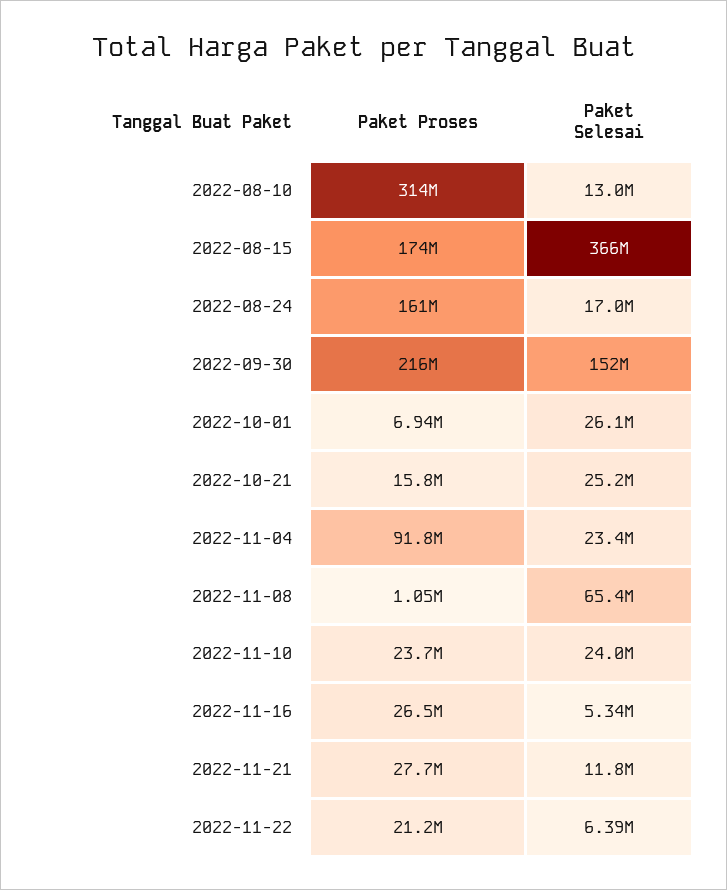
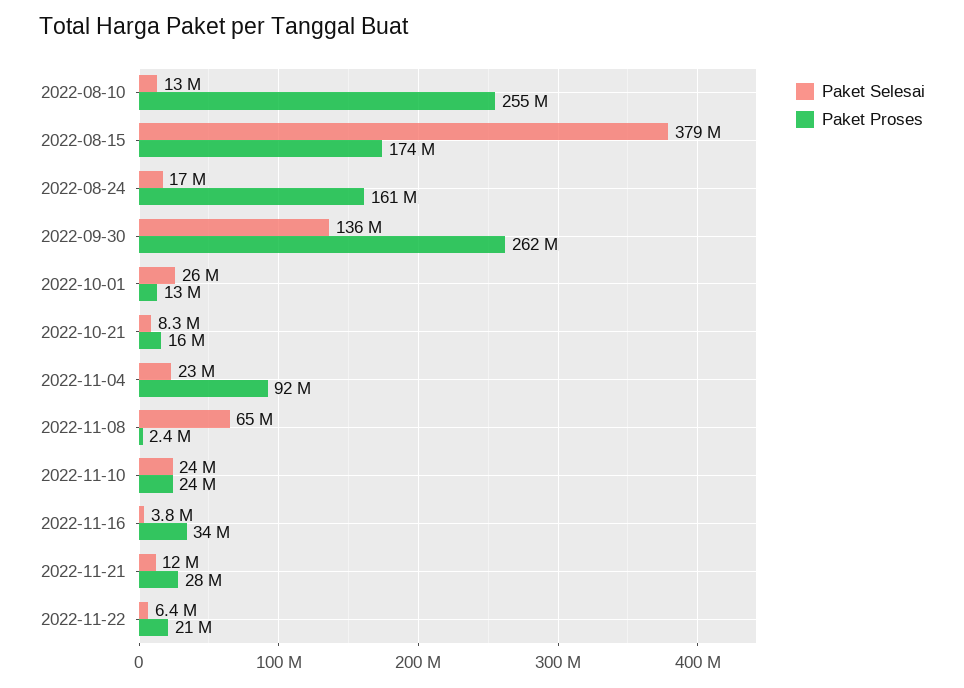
Paket Proses, 2022-08-10: 314000000 -> 255000000
Paket Selesai, 2022-08-15: 366000000 -> 379000000
Paket Proses, 2022-09-30: 216000000 -> 262000000
Paket Selesai, 2022-09-30: 152000000 -> 136000000
Paket Proses, 2022-10-01: 6940000 -> 13000000
Paket Selesai, 2022-10-21: 25200000 -> 8300000
Paket Proses, 2022-11-08: 1050000 -> 2400000
Paket Proses, 2022-11-16: 26500000 -> 34000000
Paket Selesai, 2022-11-16: 5340000 -> 3800000

